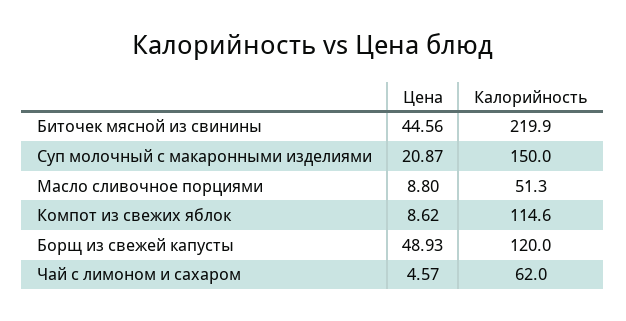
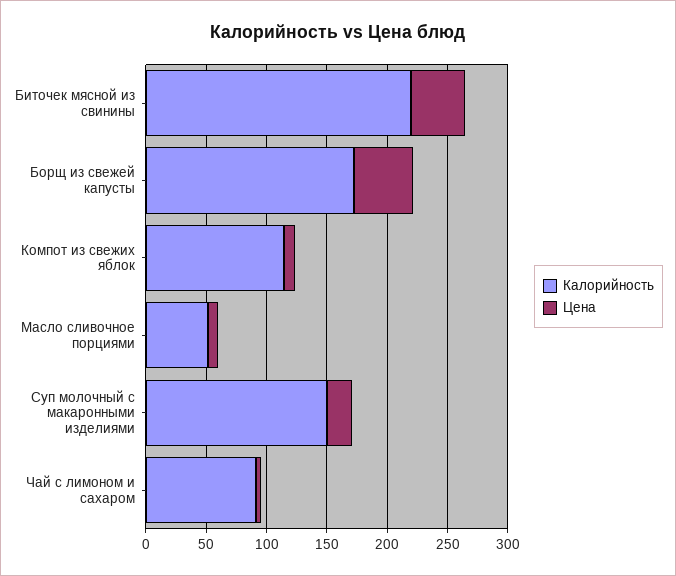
Калорийность, Борщ из свежей капусты: 120 -> 170
Калорийность, Чай с лимоном и сахаром: 62 -> 90

